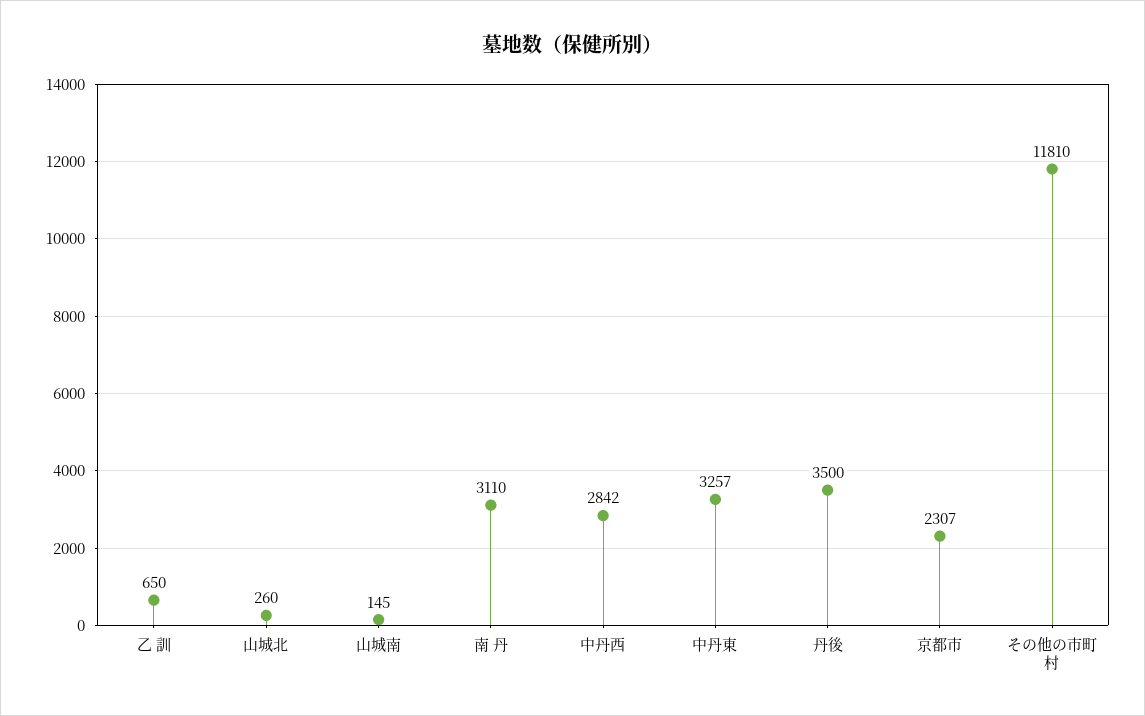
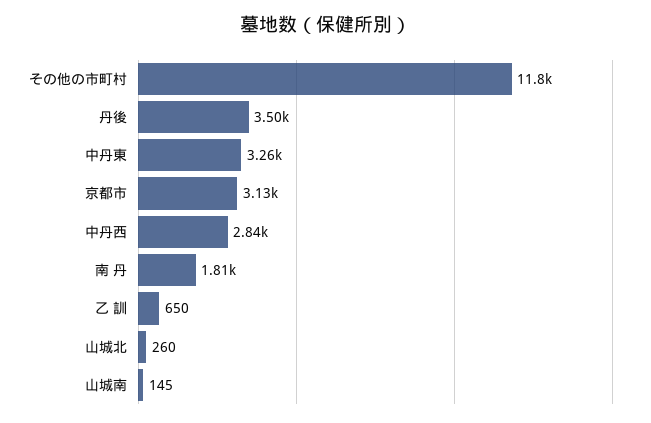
南 丹: 3110 -> 1810
京都市: 2307 -> 3130

